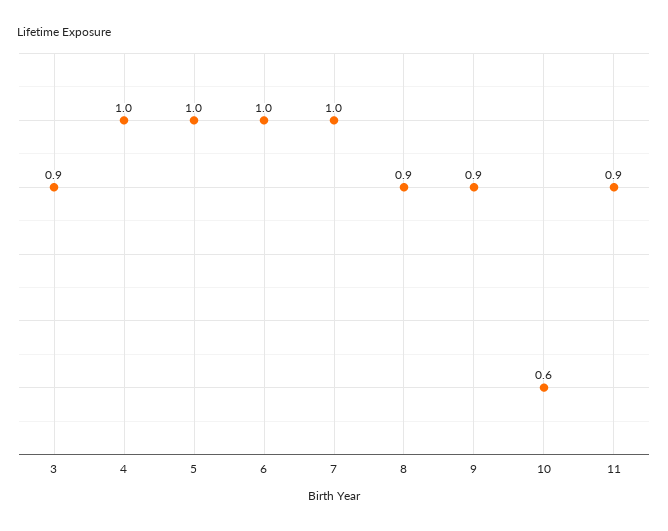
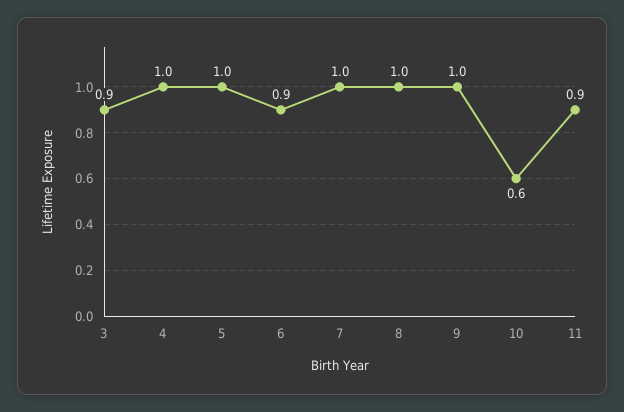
6: 1 -> 0.9
8: 0.9 -> 1
9: 0.9 -> 1

